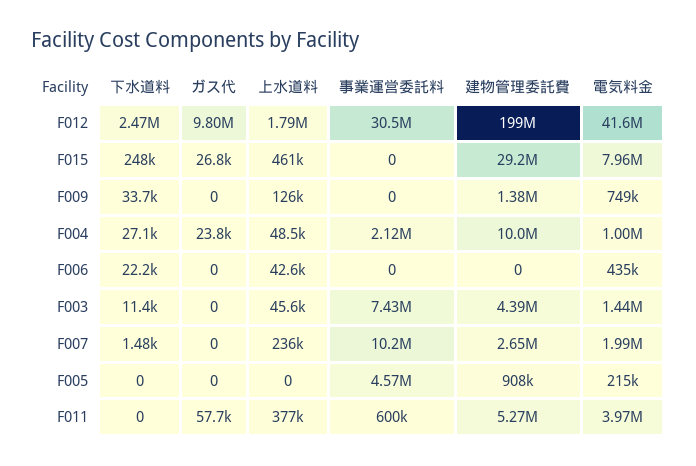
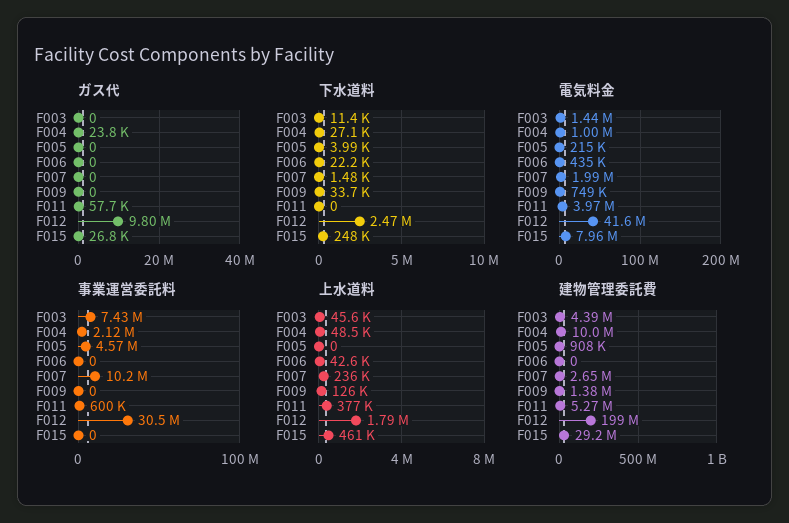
下水道料, F005: 0 -> 3990

